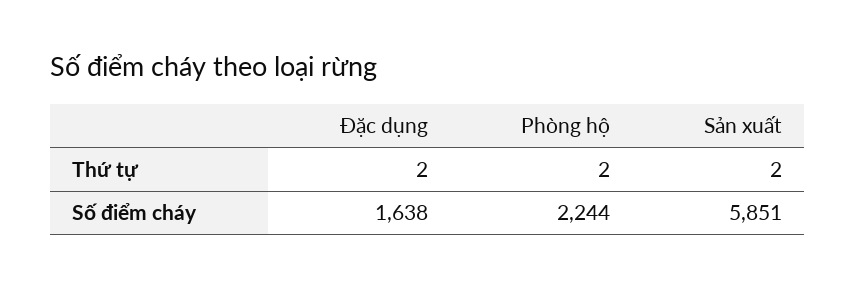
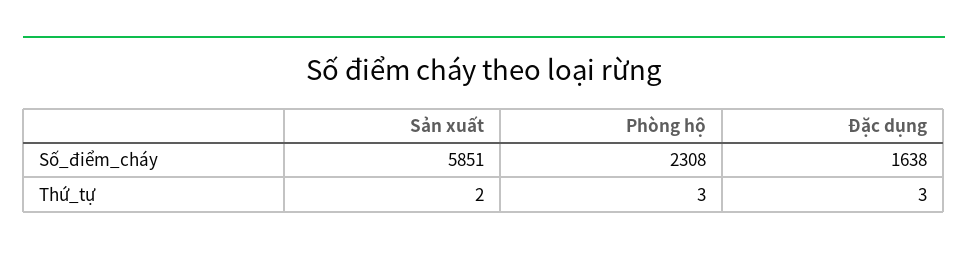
Đặc dụng, Thứ tự: 2 -> 3
Phòng hộ, Thứ tự: 2 -> 3
Phòng hộ, Số điểm cháy: 2244 -> 2308

